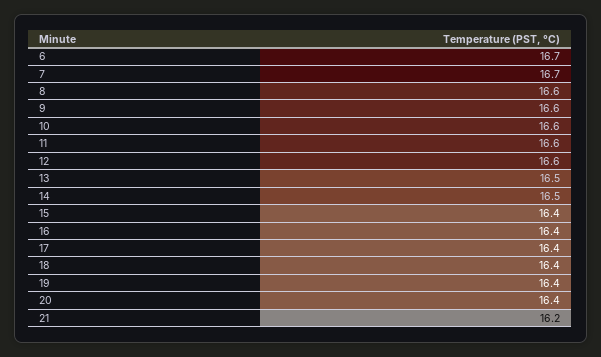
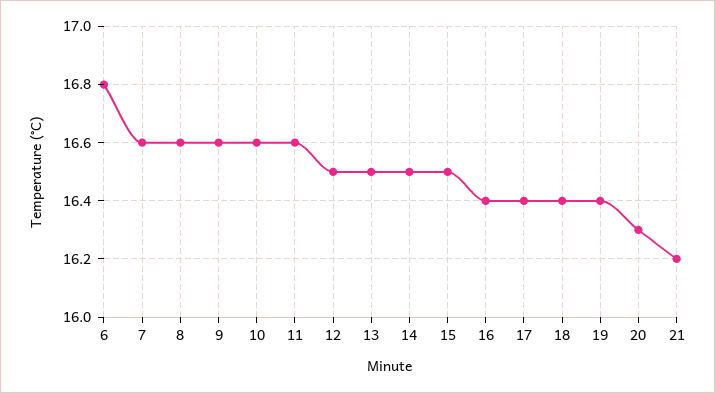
6: 16.7 -> 16.8
7: 16.7 -> 16.6
12: 16.6 -> 16.5
15: 16.4 -> 16.5
20: 16.4 -> 16.3

